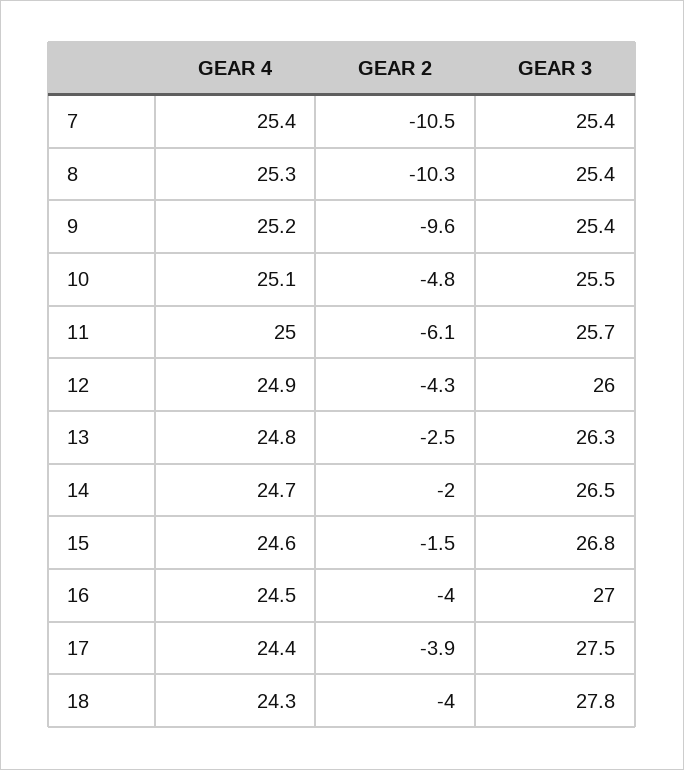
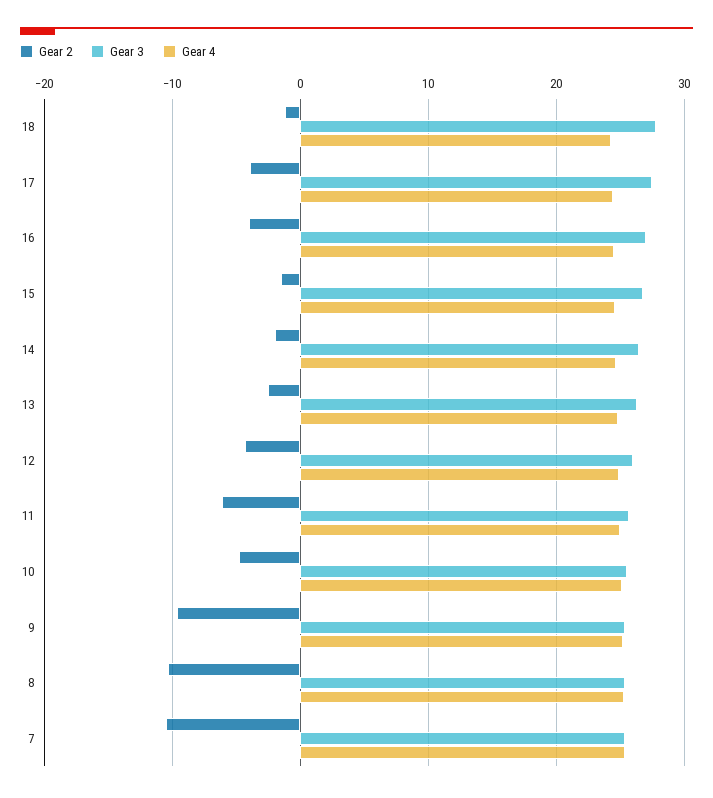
GEAR 2, 18: -4 -> -1

